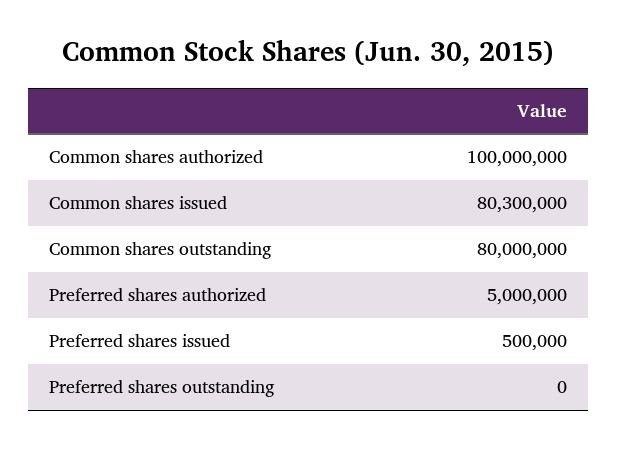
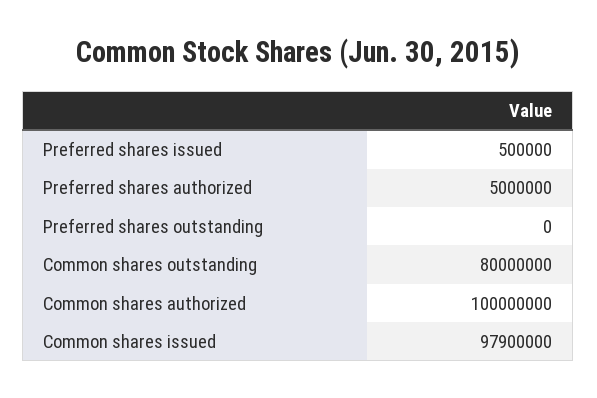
Common shares issued: 80300000 -> 97900000

